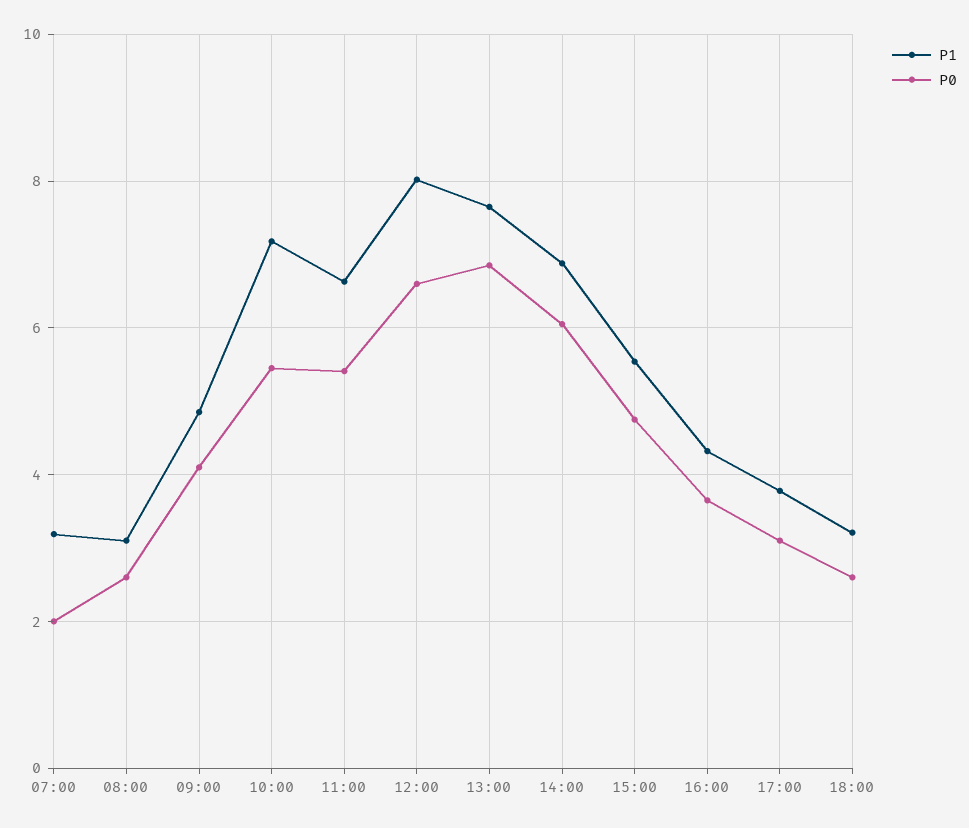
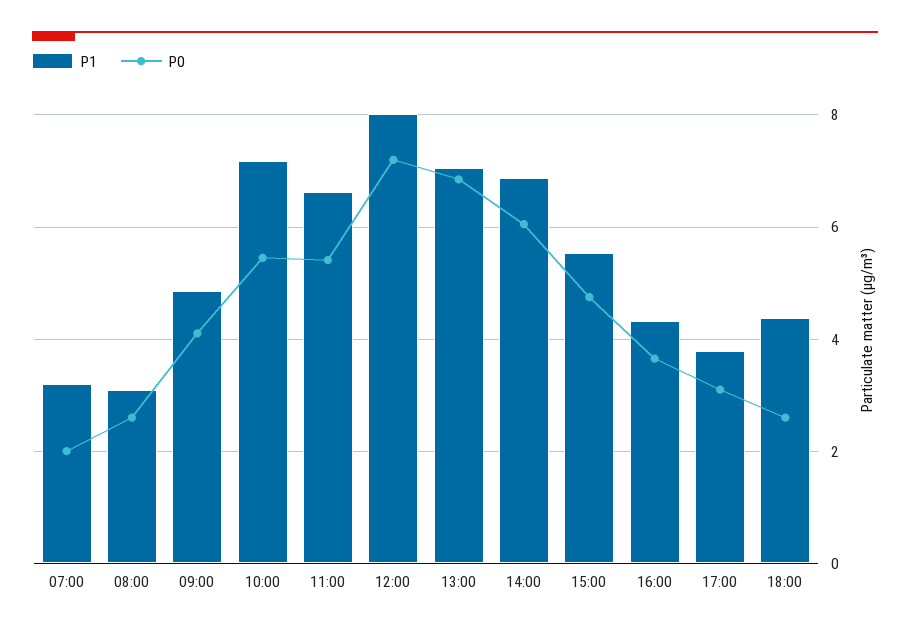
P0, 12:00: 6.6 -> 7.2
P1, 13:00: 7.6 -> 7
P1, 18:00: 3.2 -> 4.4

